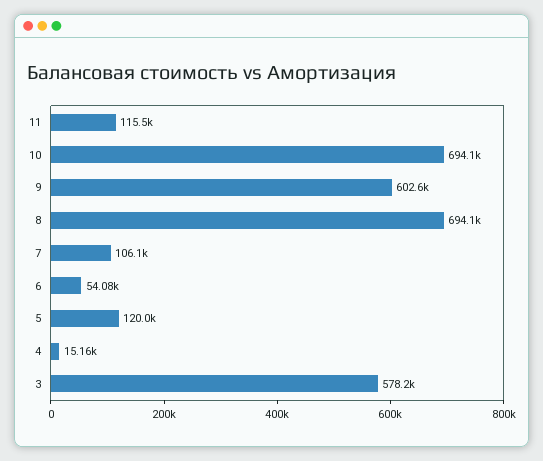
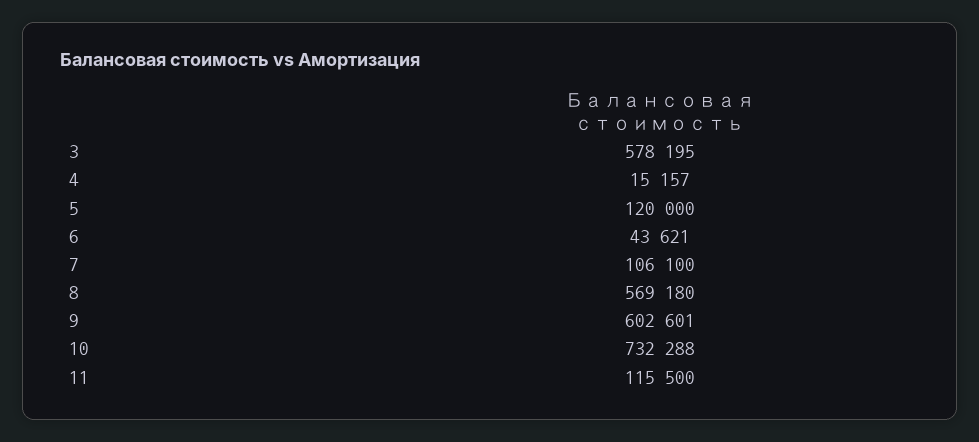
10: 694100 -> 732288
8: 694100 -> 569180
6: 54080 -> 43621

